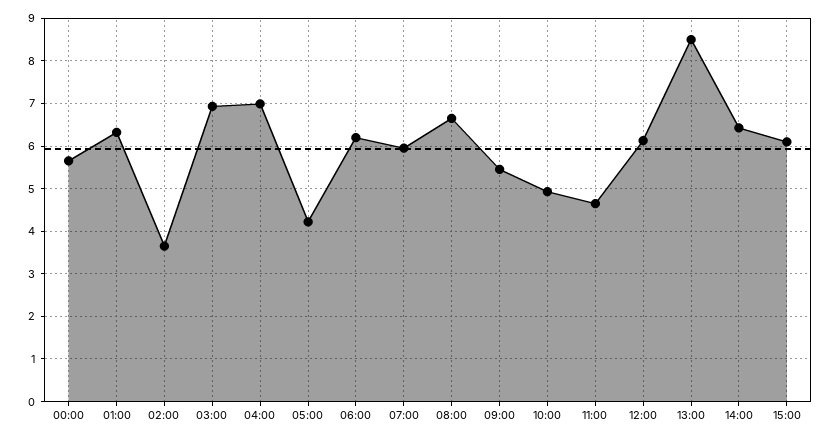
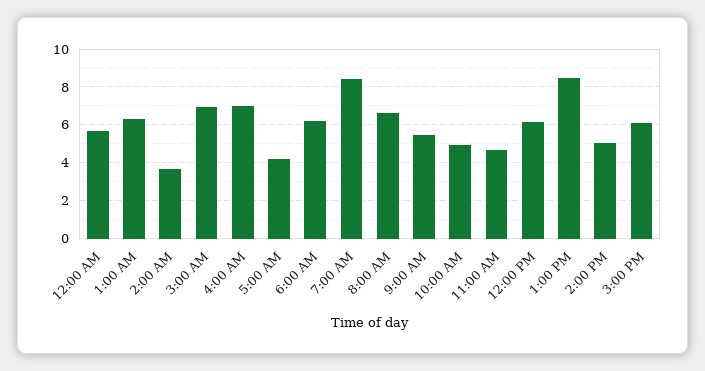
07:00: 6 -> 8.5
14:00: 6.4 -> 5

